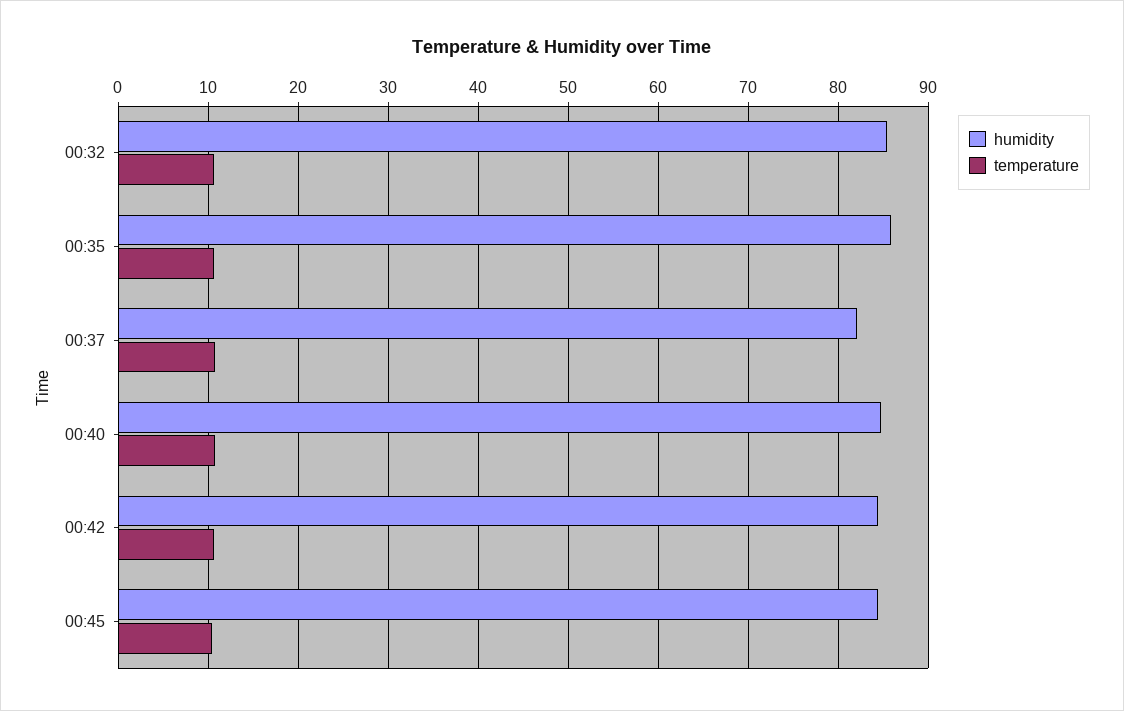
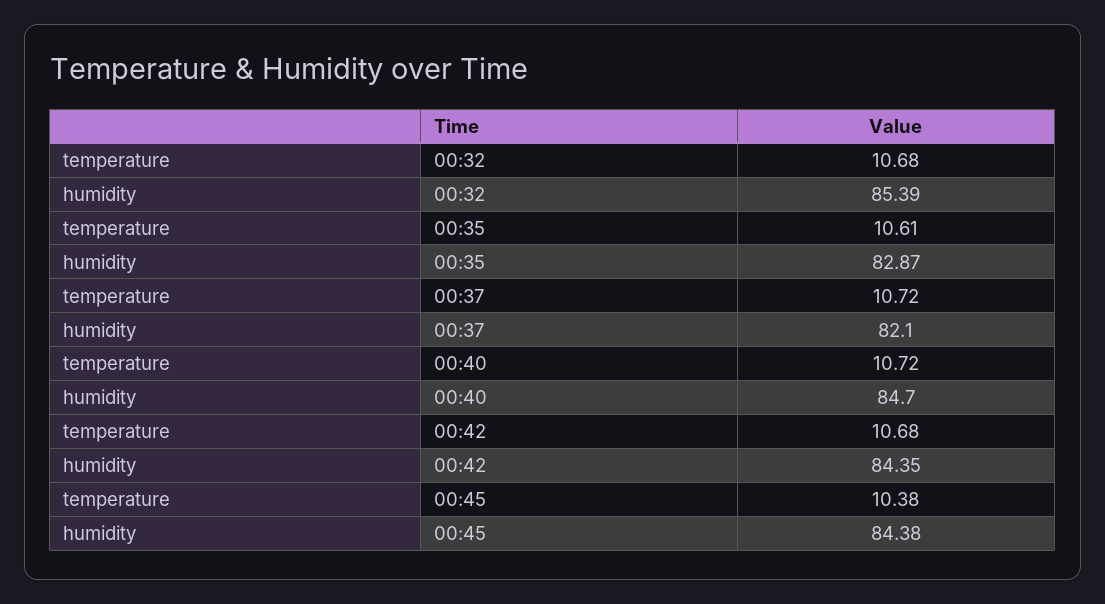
humidity, 00:35: 86 -> 82.87

